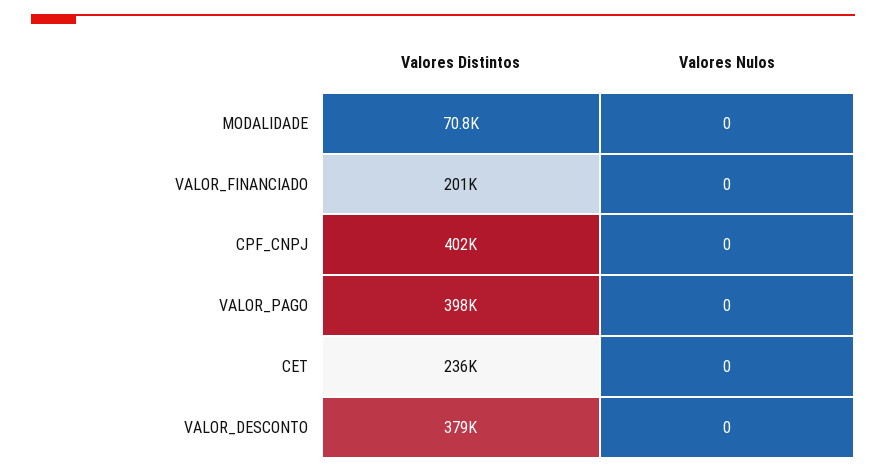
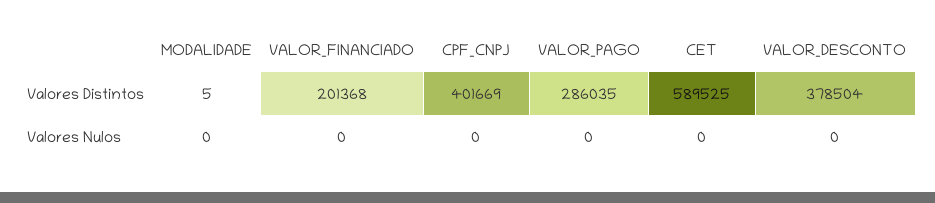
Valores Distintos, MODALIDADE: 70800 -> 5
Valores Distintos, VALOR_PAGO: 398000 -> 286035
Valores Distintos, CET: 236000 -> 589525

